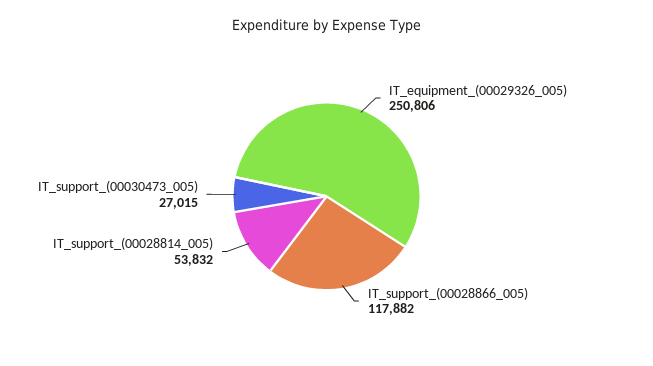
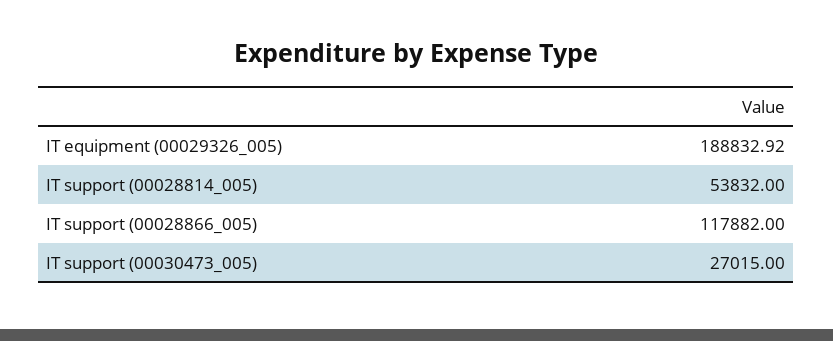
IT_equipment_(00029326_005): 250806 -> 188832.92

